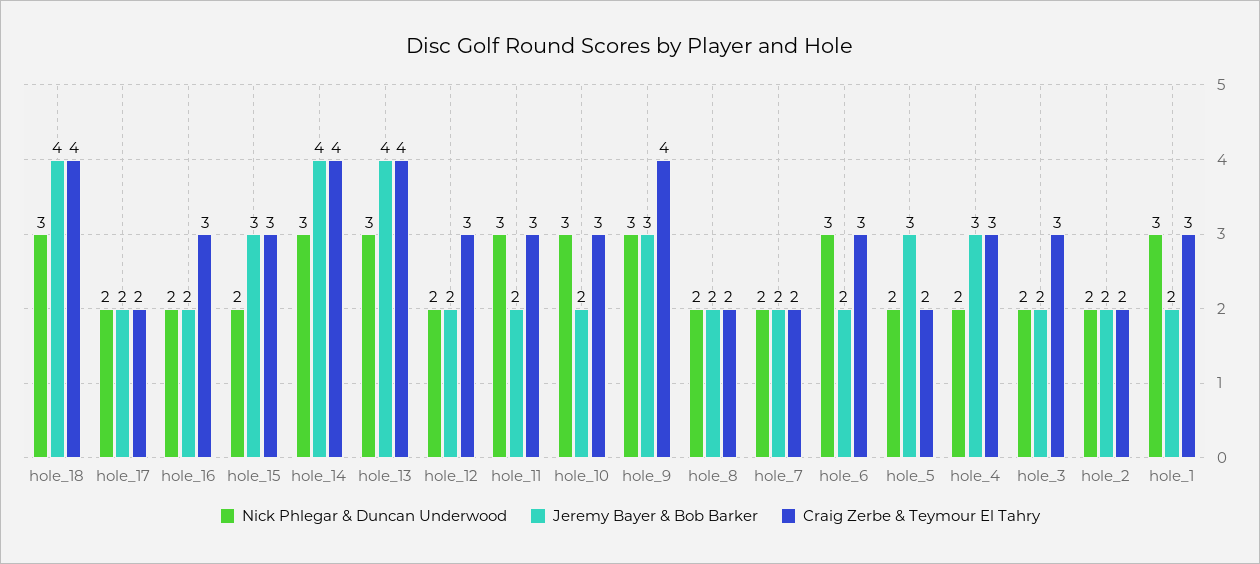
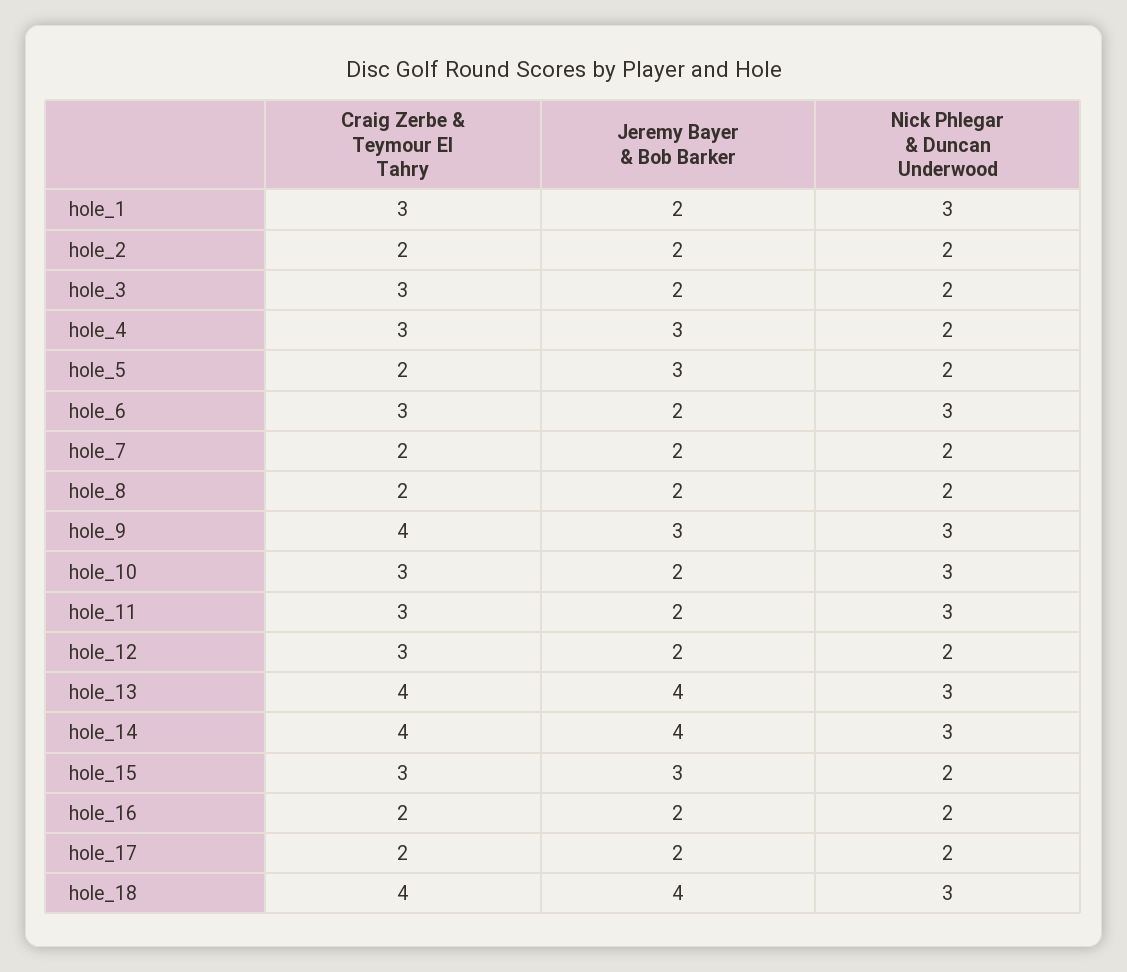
Craig Zerbe & Teymour El Tahry, hole_16: 3 -> 2

